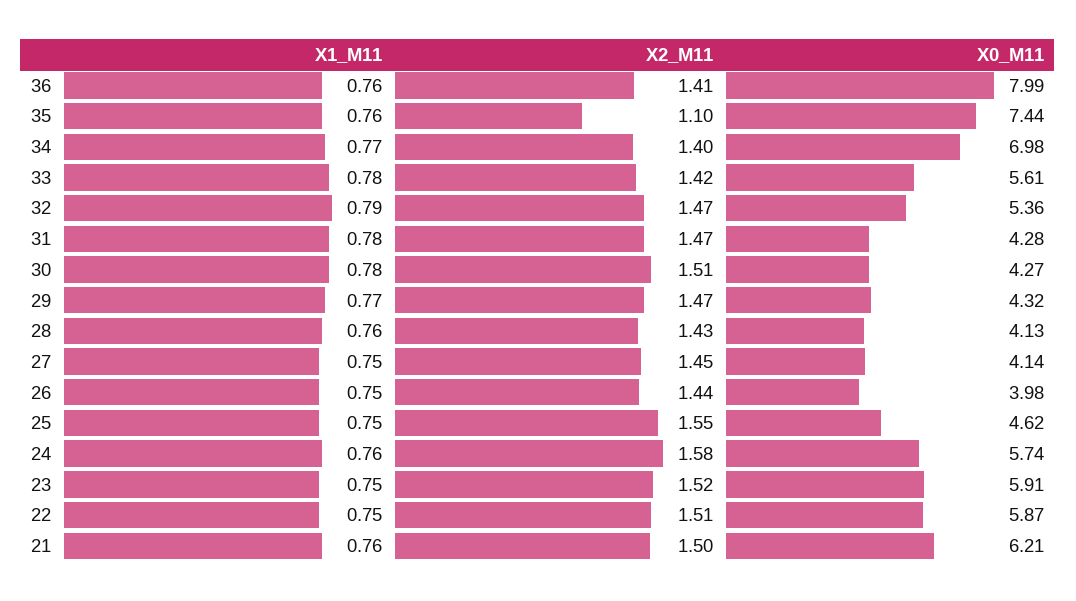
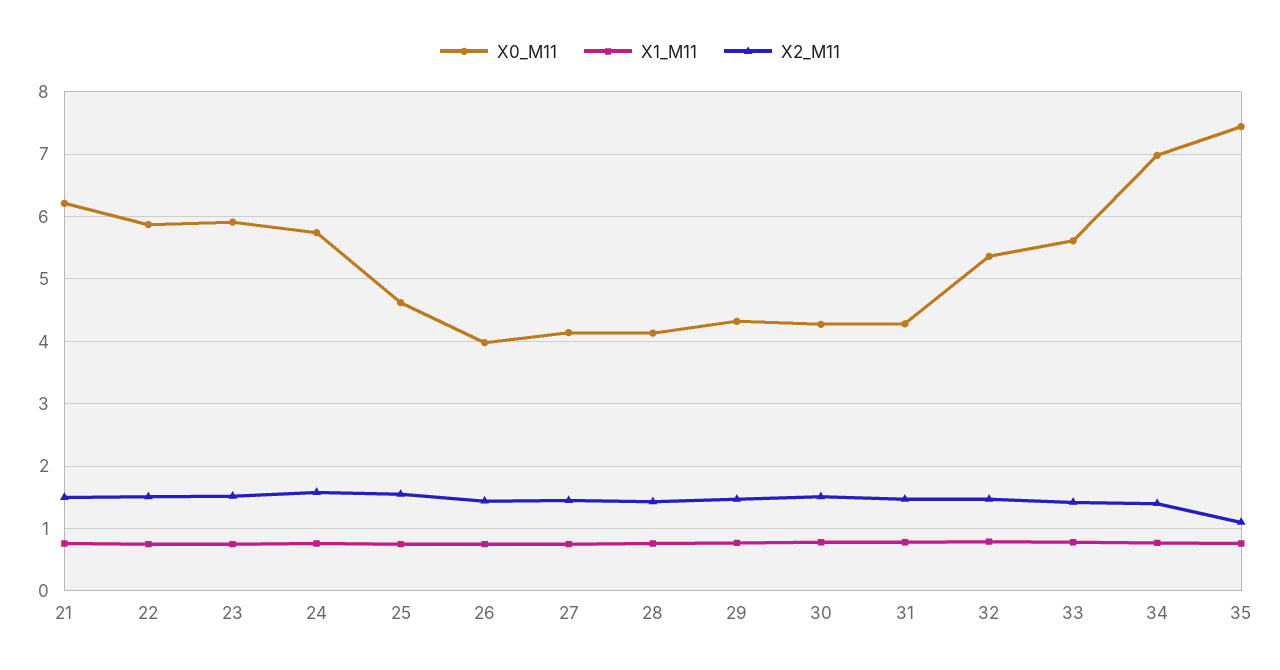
X1_M11, 36: 0.76 -> none
X2_M11, 36: 1.41 -> none
X0_M11, 36: 7.99 -> none

